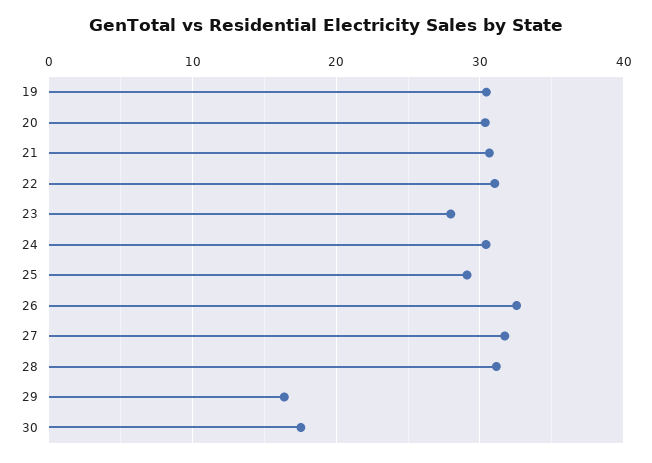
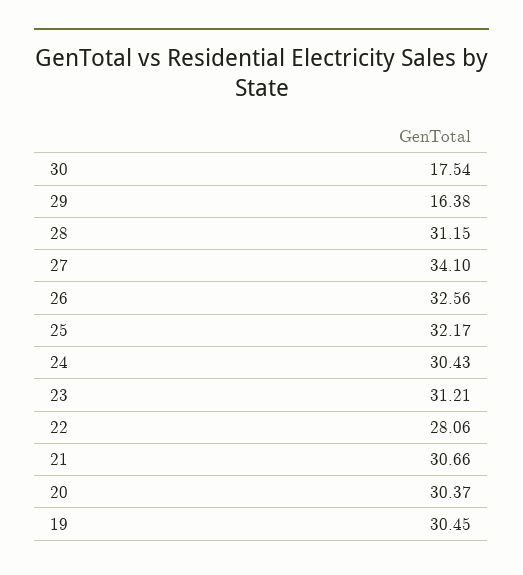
22: 31 -> 28.06
23: 28 -> 31.21
25: 29 -> 32.17
27: 32 -> 34.1

